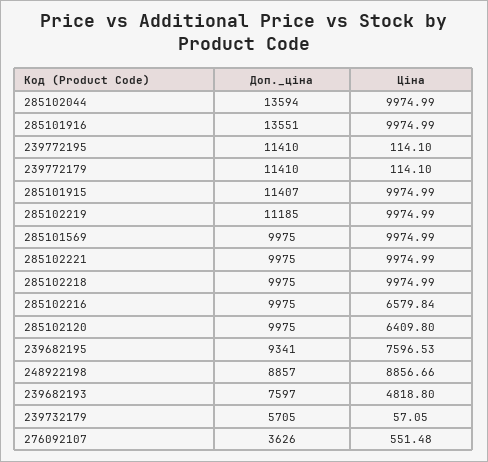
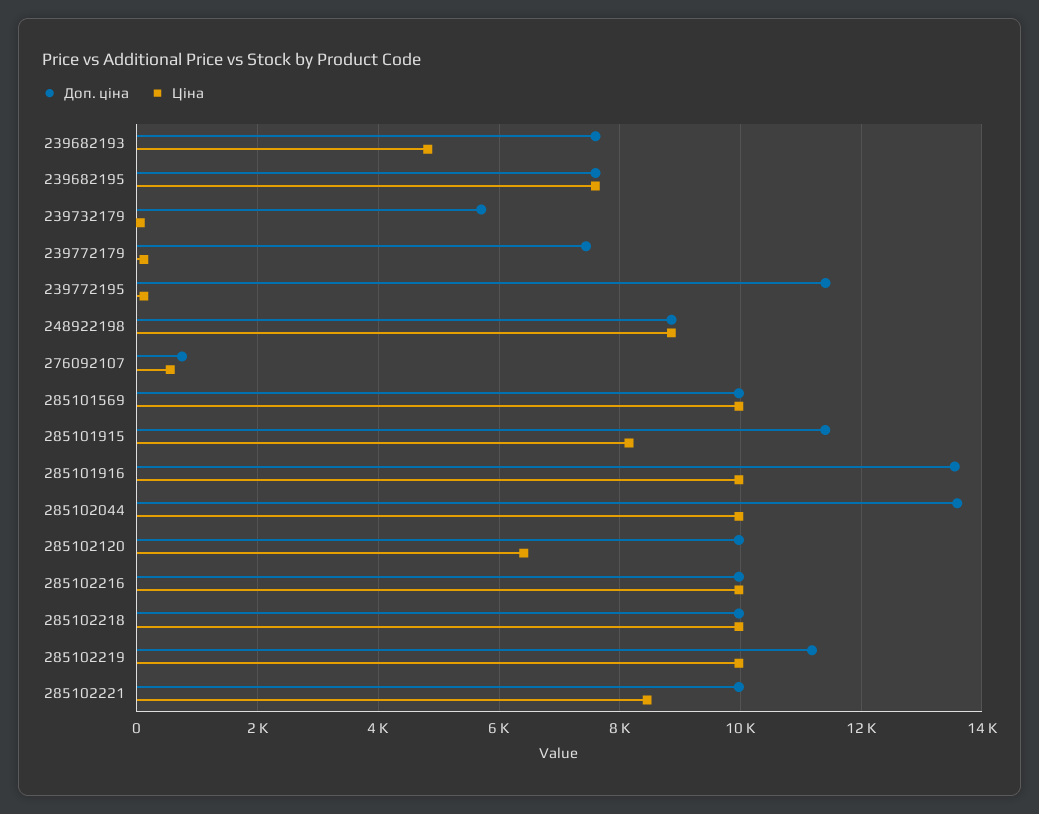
Доп._ціна, 239772179: 11410 -> 7400
Ціна, 285101915: 9974.99 -> 8200
Ціна, 285102221: 9974.99 -> 8400
Ціна, 285102216: 6579.84 -> 10000
Доп._ціна, 239682195: 9341 -> 7600
Доп._ціна, 276092107: 3626 -> 800

